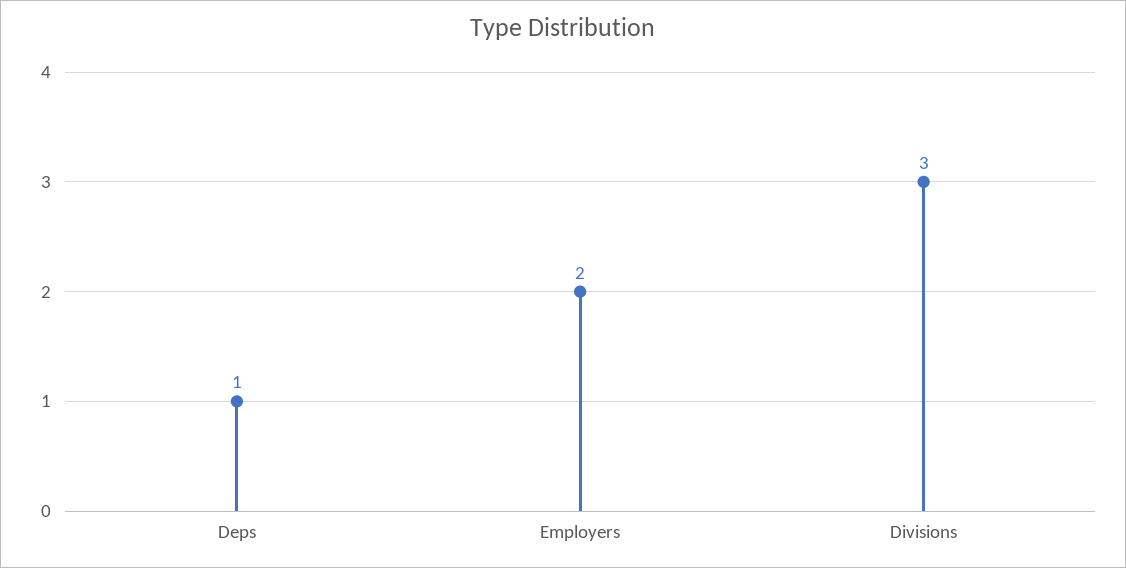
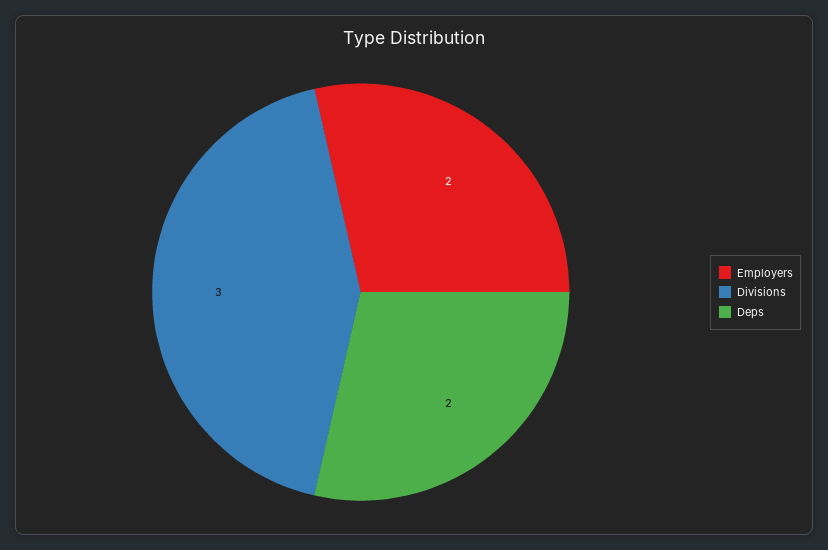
Deps: 1 -> 2

